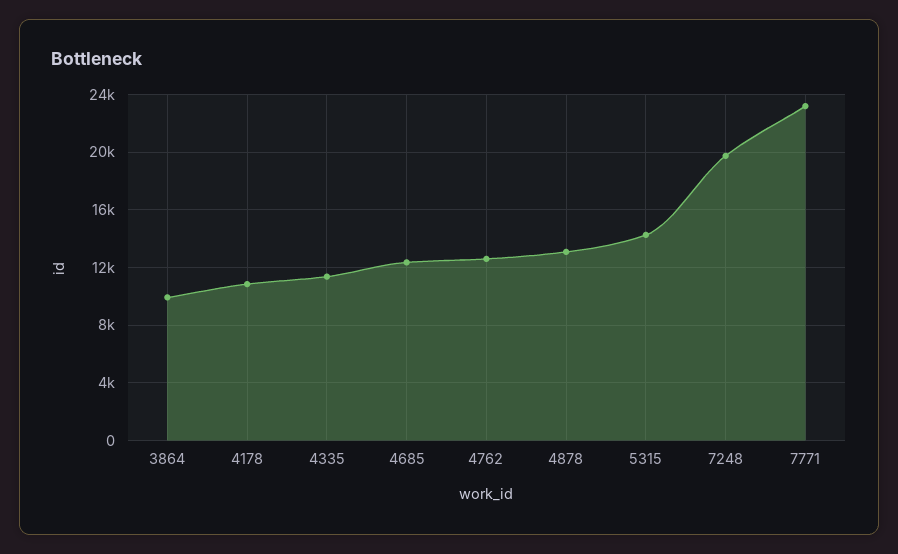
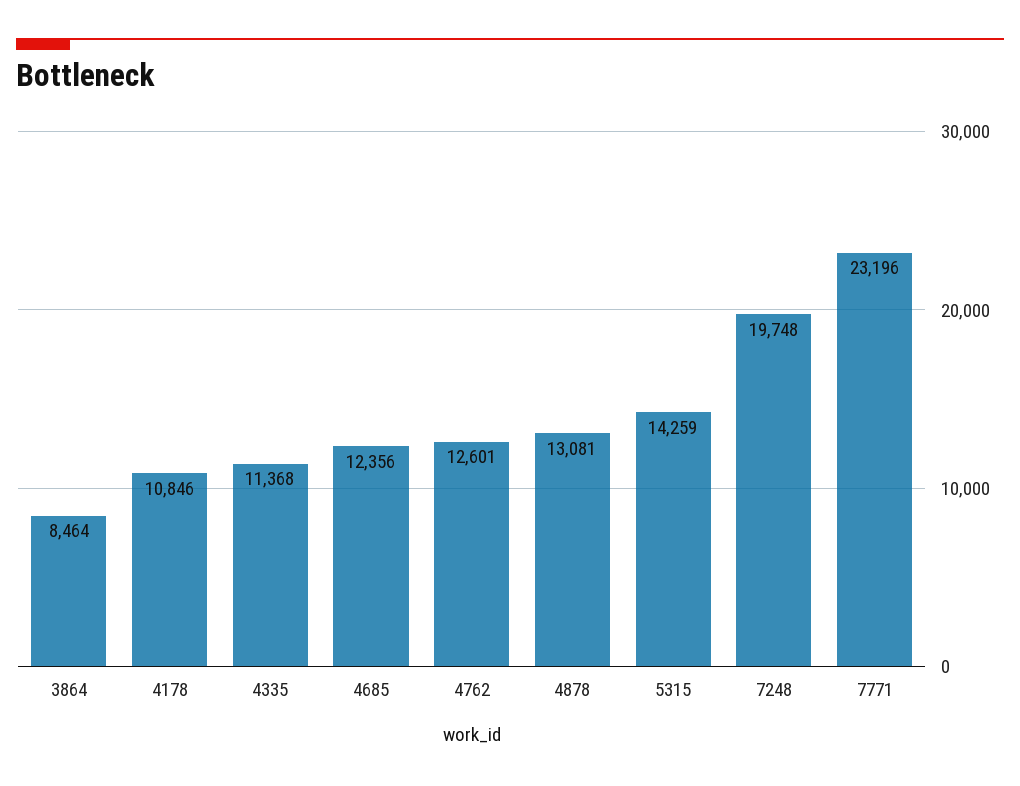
3864: 10000 -> 8464

